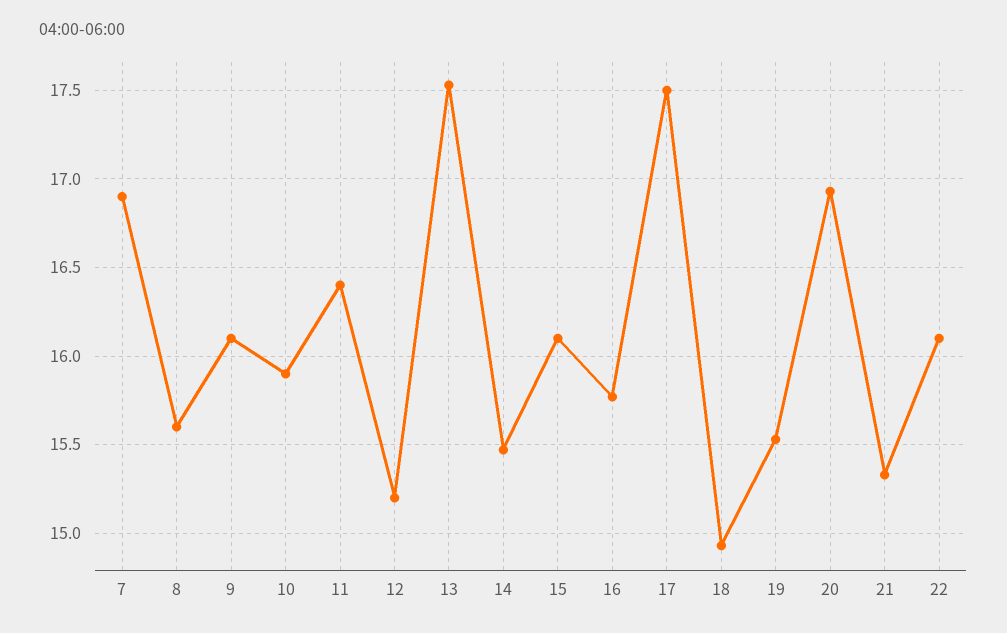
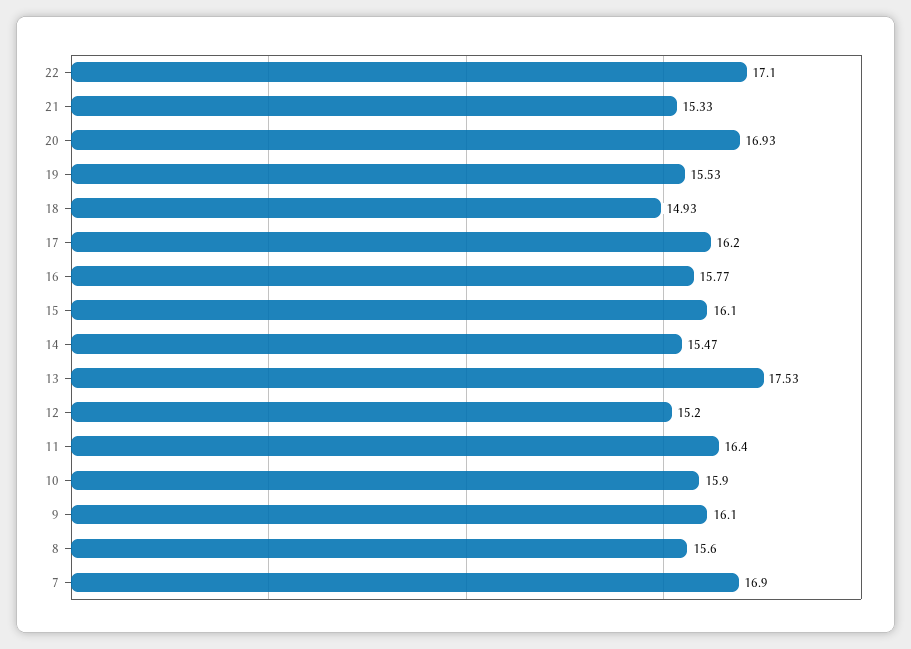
17: 17.5 -> 16.2
22: 16.1 -> 17.1

